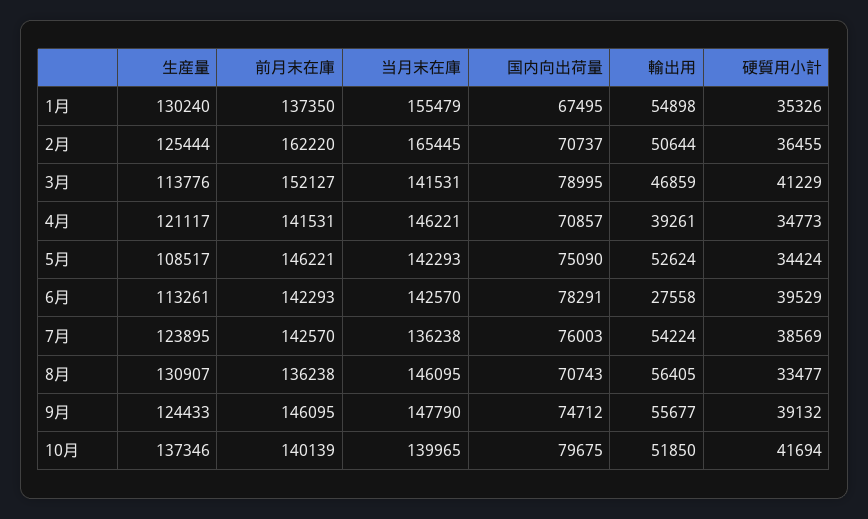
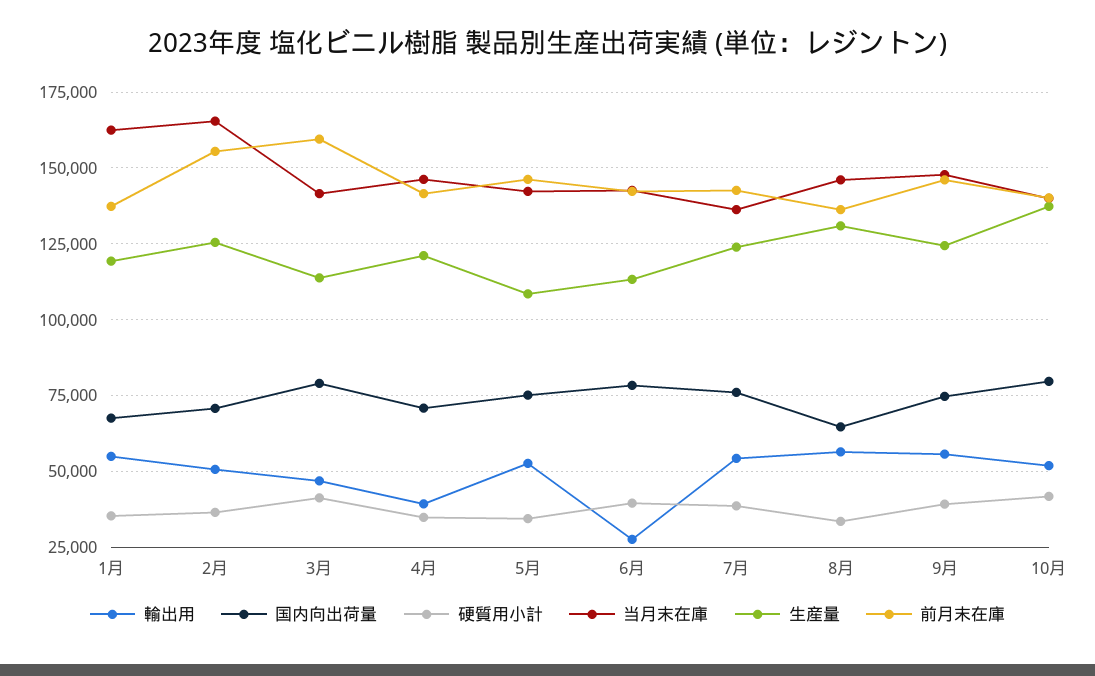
生産量, 1月: 130240 -> 120000
当月末在庫, 1月: 155479 -> 162500
前月末在庫, 2月: 162220 -> 155000
前月末在庫, 3月: 152127 -> 160000
国内向出荷量, 8月: 70743 -> 65000

